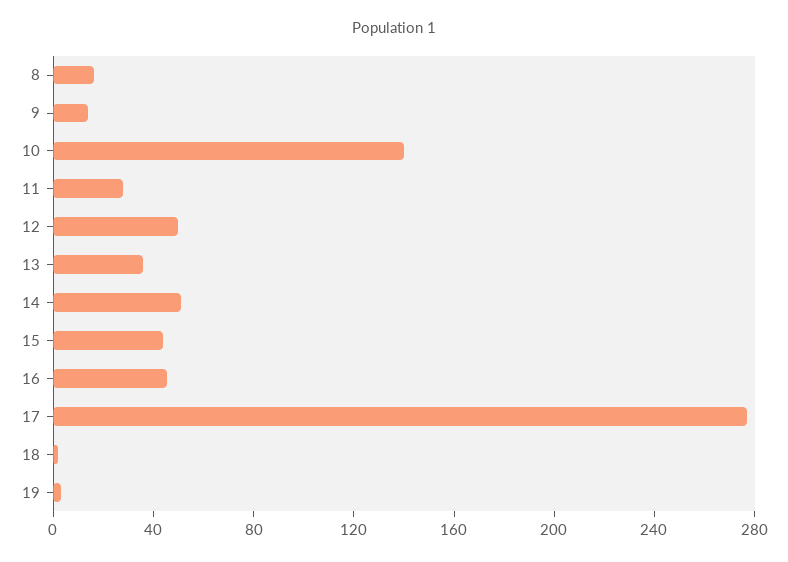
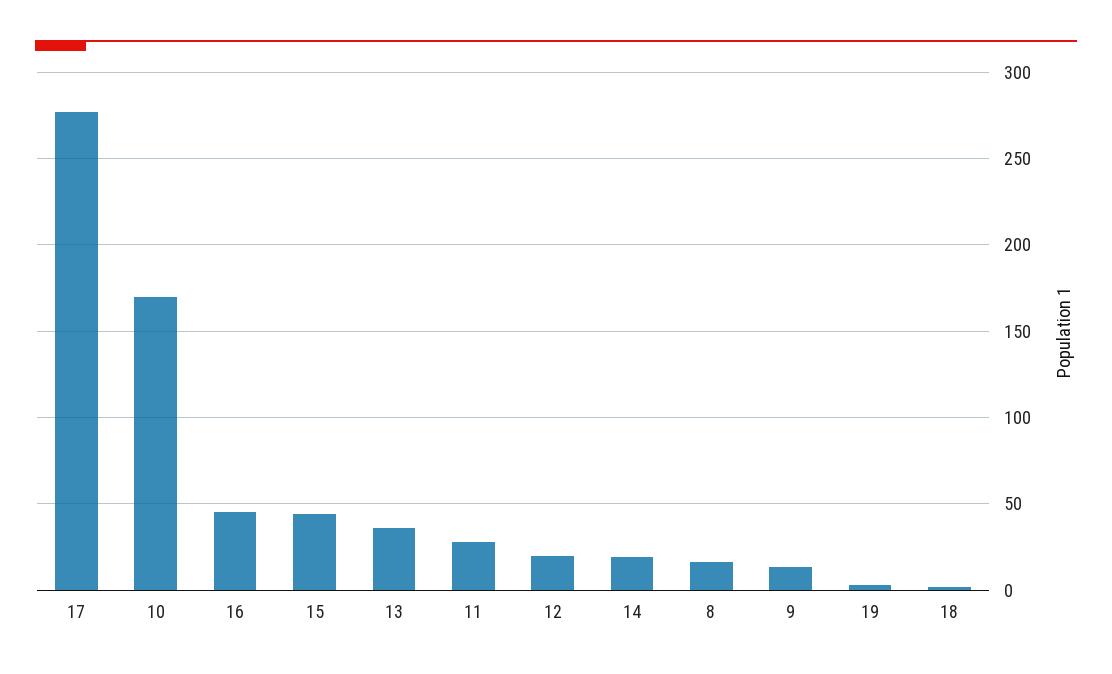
10: 140 -> 170
12: 50 -> 20
14: 50 -> 20

